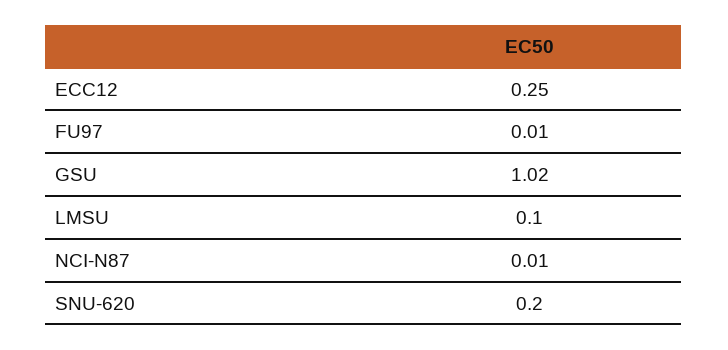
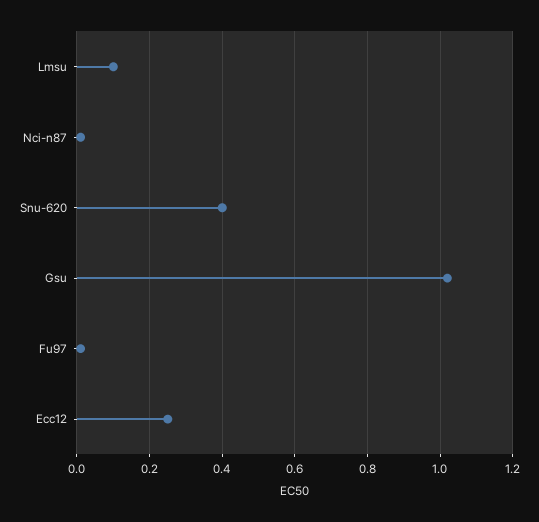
SNU-620: 0.2 -> 0.4

